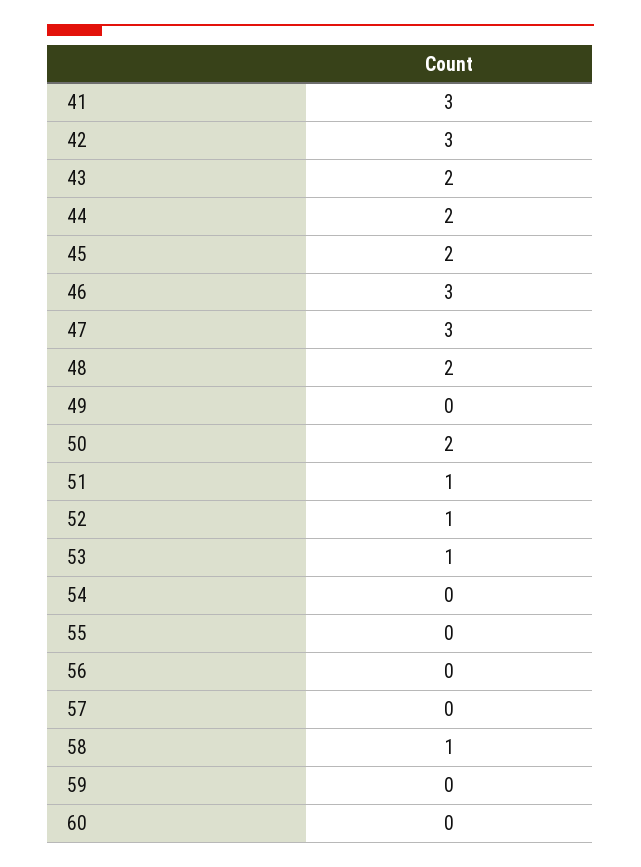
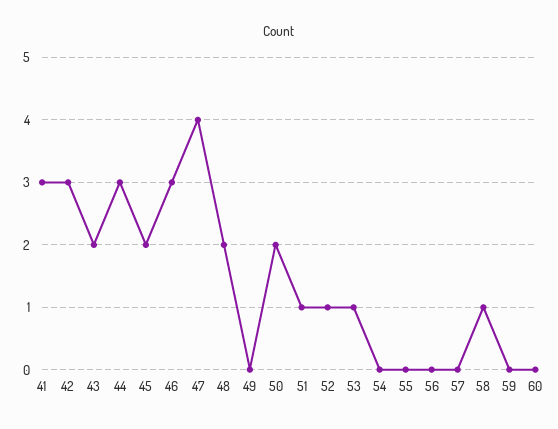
44: 2 -> 3
47: 3 -> 4

